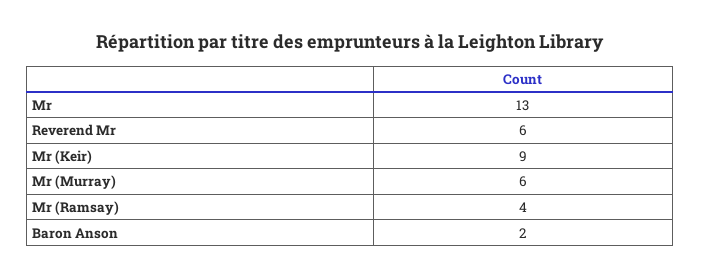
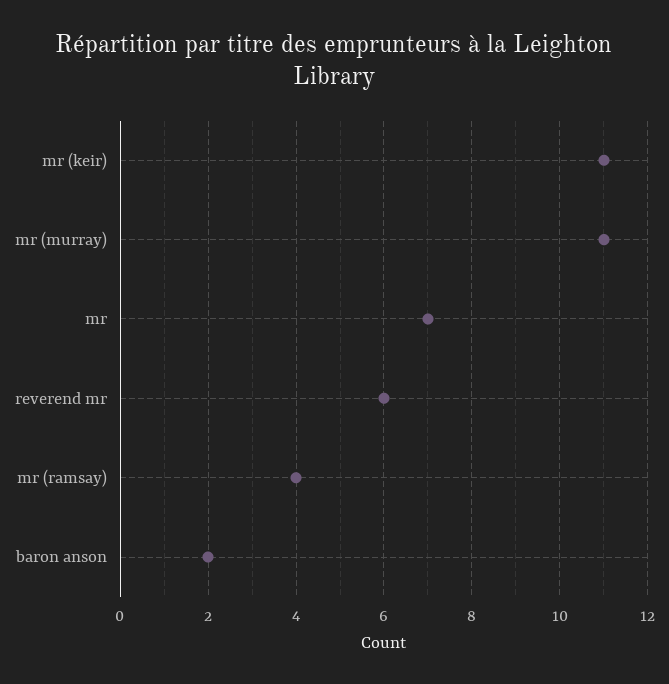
Mr: 13 -> 7
Mr (Keir): 9 -> 11
Mr (Murray): 6 -> 11

